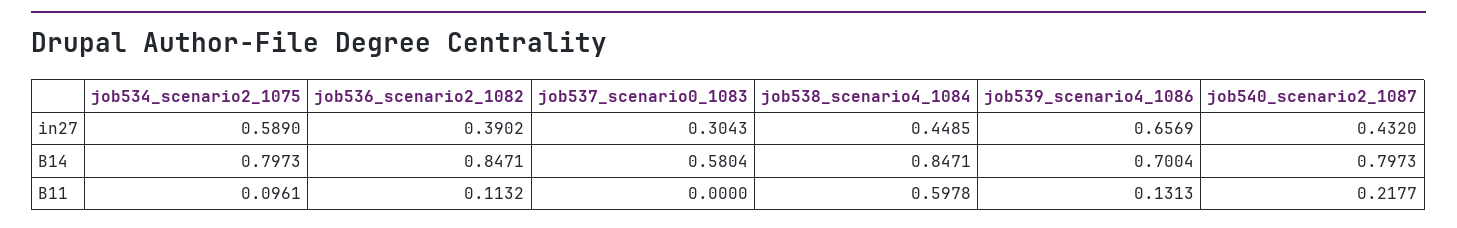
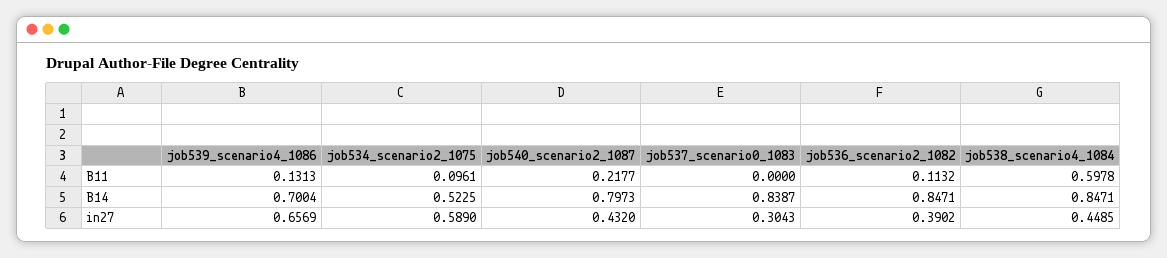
job534_scenario2_1075, B14: 0.7973 -> 0.5225
job537_scenario0_1083, B14: 0.5804 -> 0.8387

